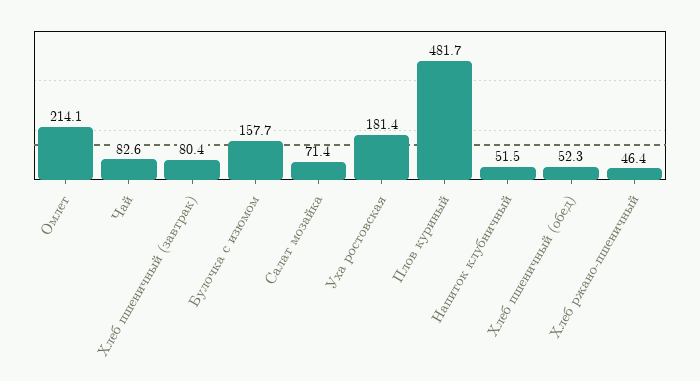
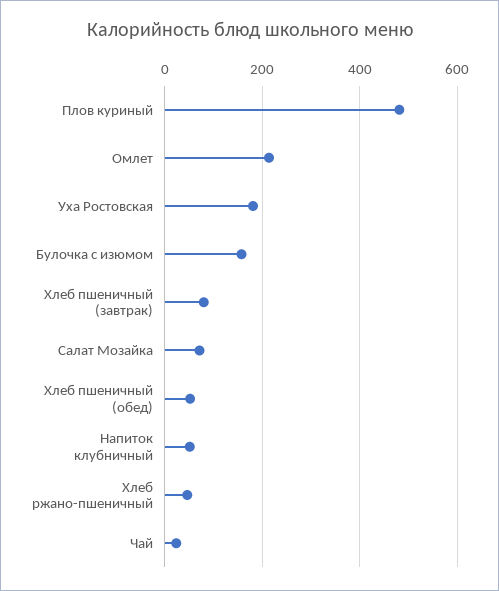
Чай: 82.6 -> 20

